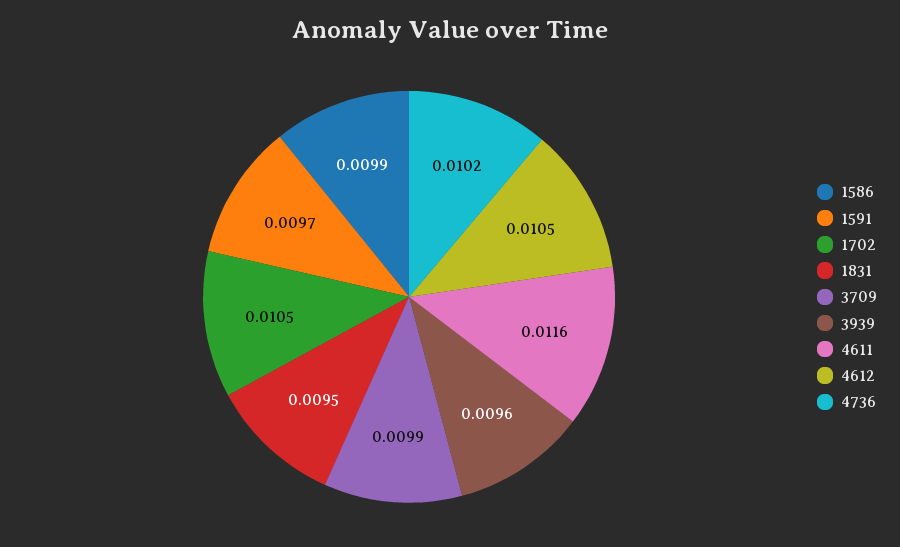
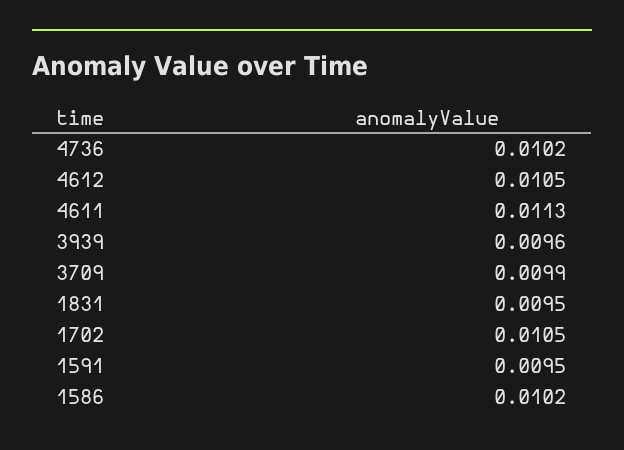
1586: 0.0099 -> 0.0102
1591: 0.0097 -> 0.0095
4611: 0.0116 -> 0.0113

